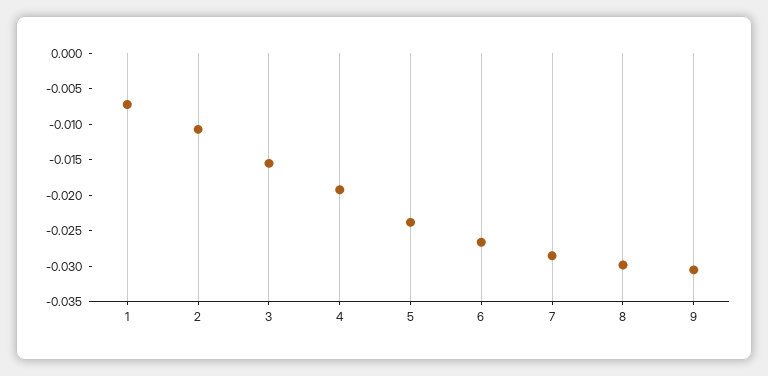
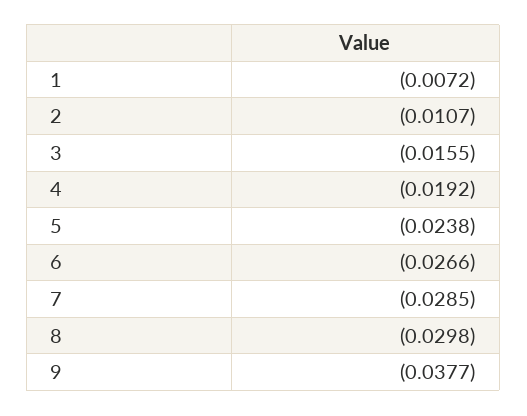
9: -0.03 -> -0.0377

